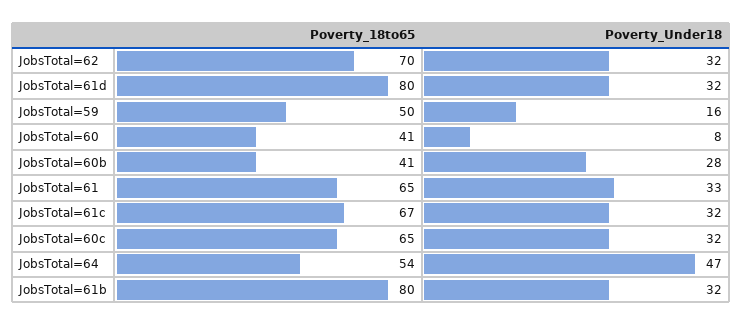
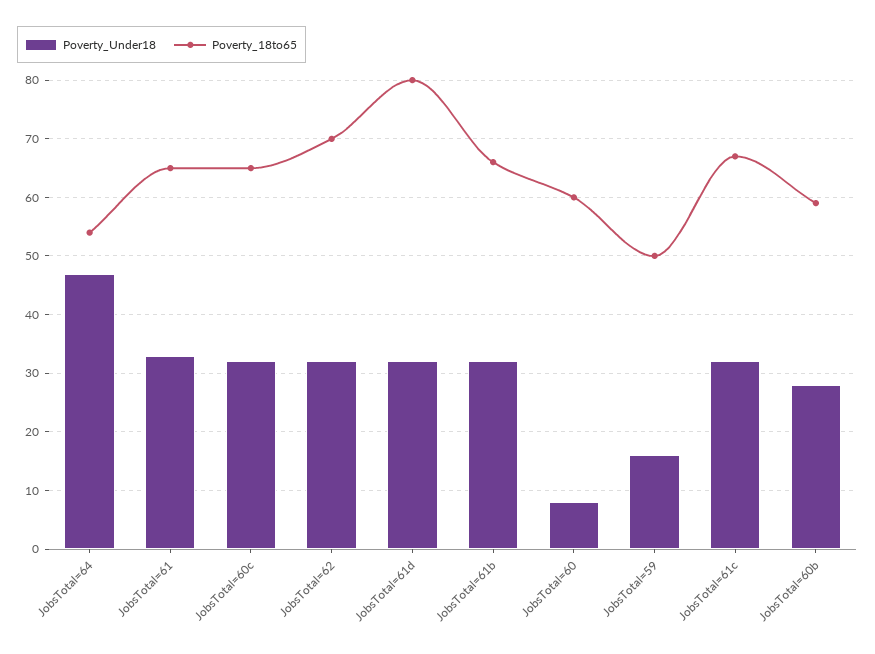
Poverty_18to65, JobsTotal=60: 41 -> 60
Poverty_18to65, JobsTotal=60b: 41 -> 60
Poverty_18to65, JobsTotal=61b: 80 -> 65

